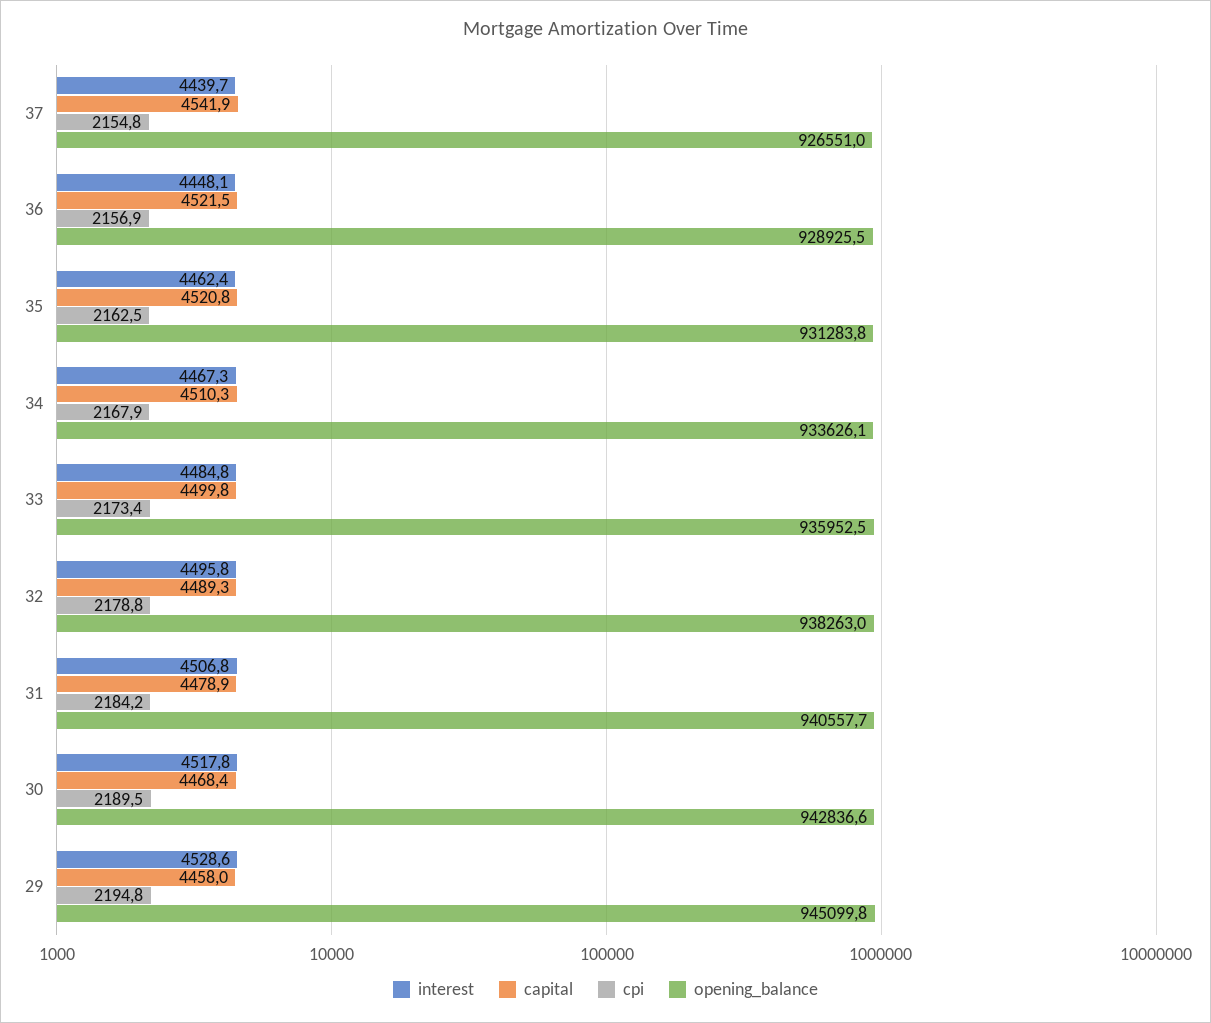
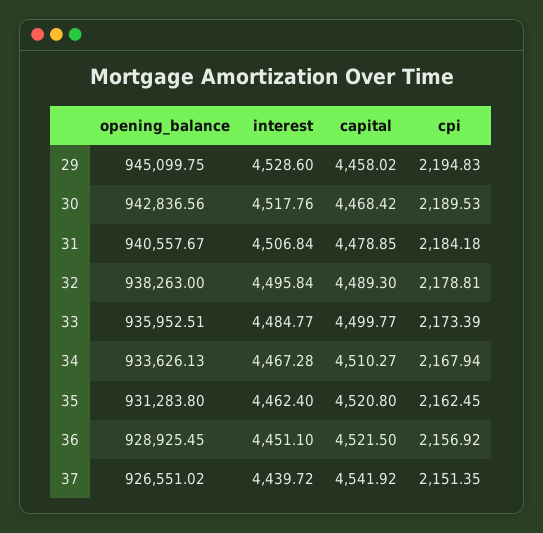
cpi, 37: 2154.8 -> 2151.35
interest, 36: 4448.1 -> 4451.1

